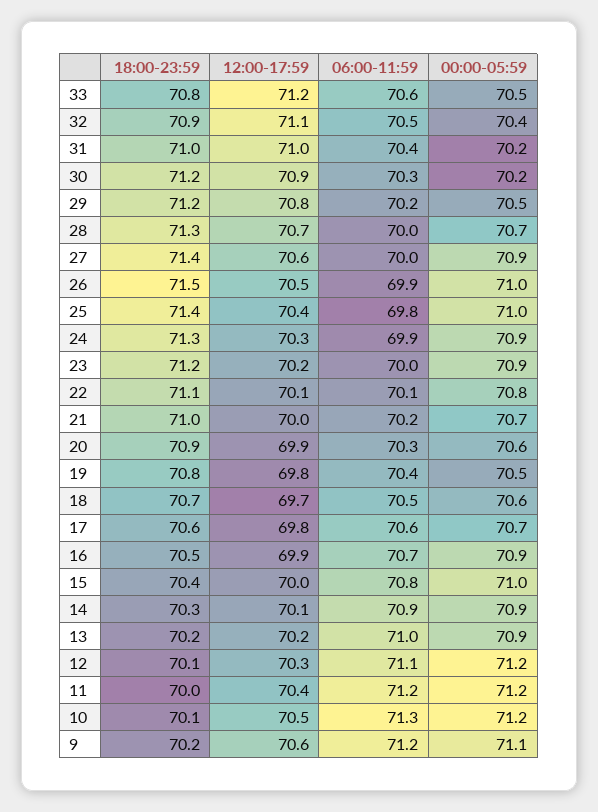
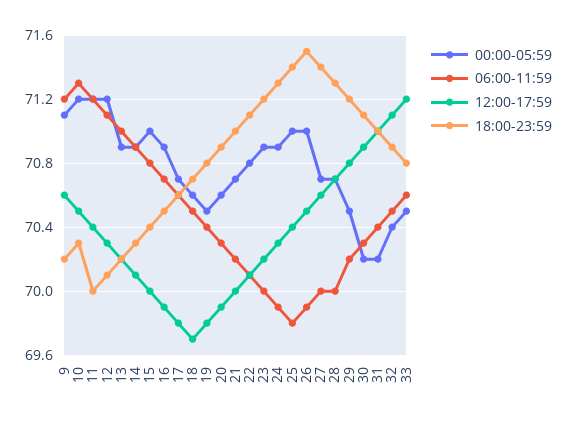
18:00-23:59, 30: 71.2 -> 71.1
00:00-05:59, 27: 70.9 -> 70.7
18:00-23:59, 10: 70.1 -> 70.3

